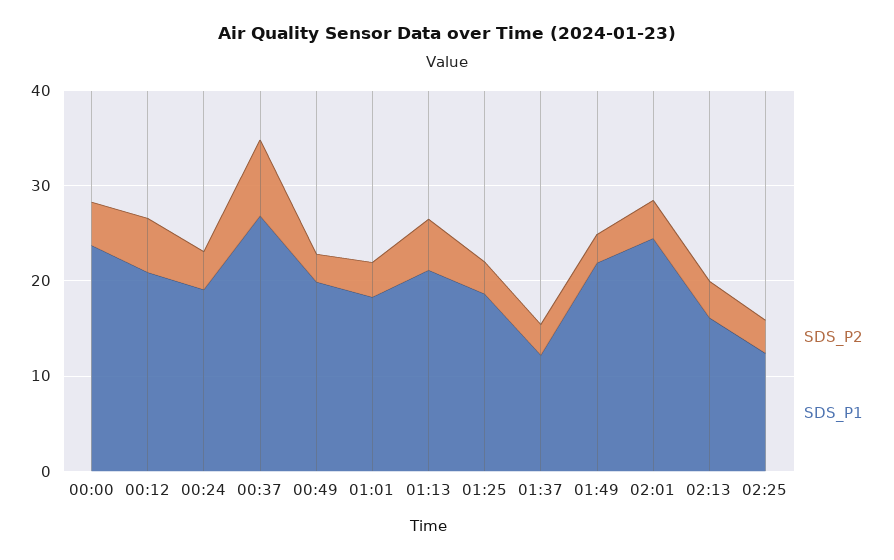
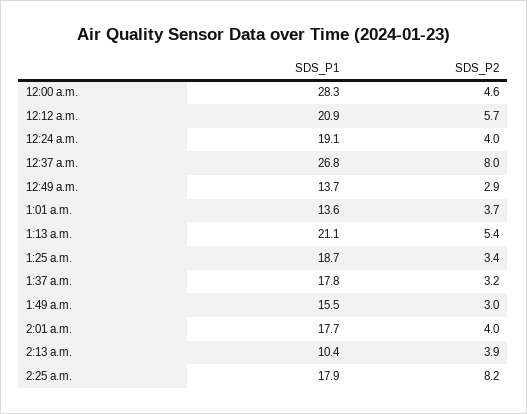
SDS_P1, 00:00: 24 -> 28.3
SDS_P1, 00:49: 20 -> 13.7
SDS_P1, 01:01: 18 -> 13.6
SDS_P1, 01:37: 12 -> 17.8
SDS_P1, 01:49: 22 -> 15.5
SDS_P1, 02:01: 24 -> 17.7
SDS_P1, 02:13: 16 -> 10.4
SDS_P2, 02:25: 4 -> 8.2
SDS_P1, 02:25: 12 -> 17.9

